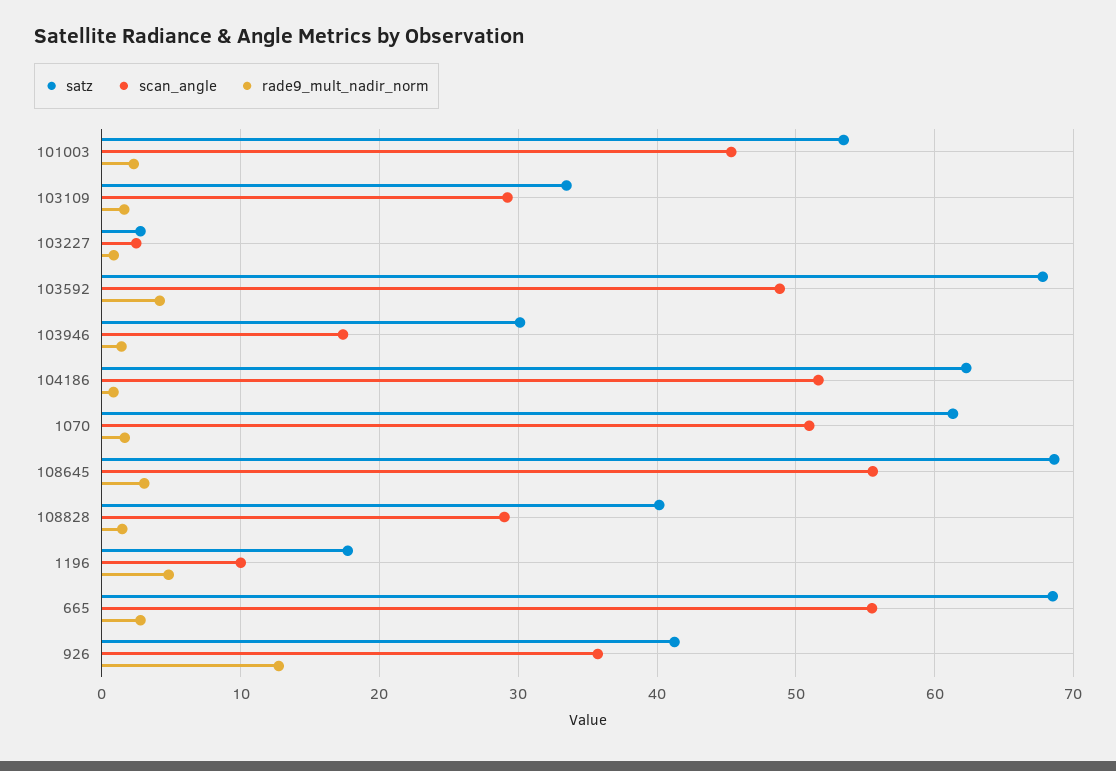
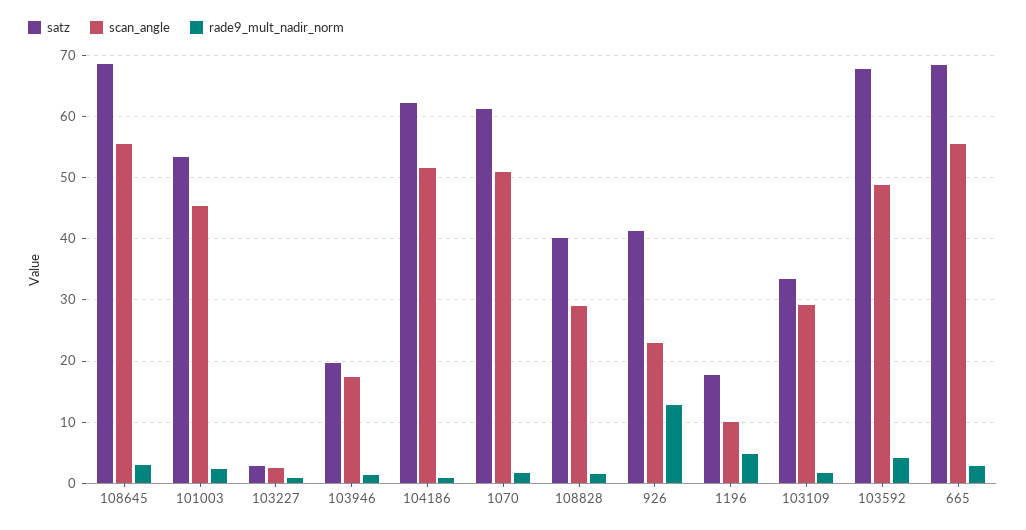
satz, 103946: 30 -> 20
scan_angle, 926: 36 -> 23

